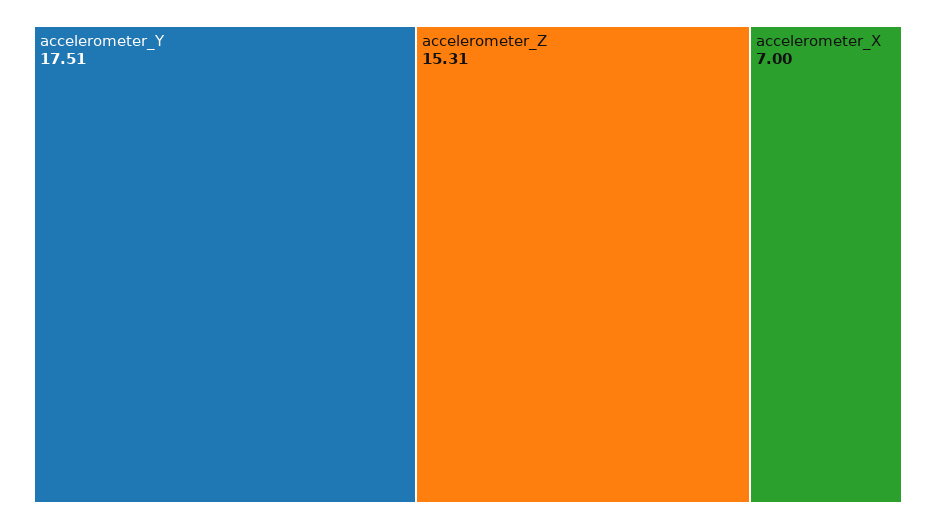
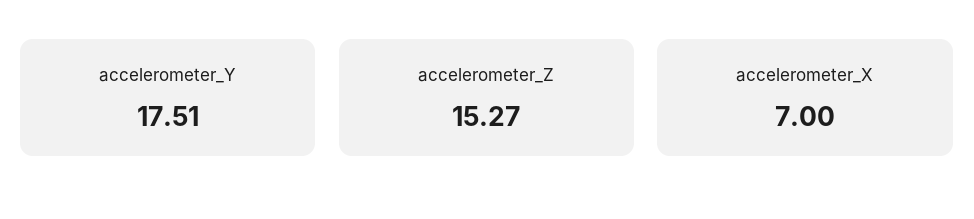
accelerometer_Z: 15.31 -> 15.27

